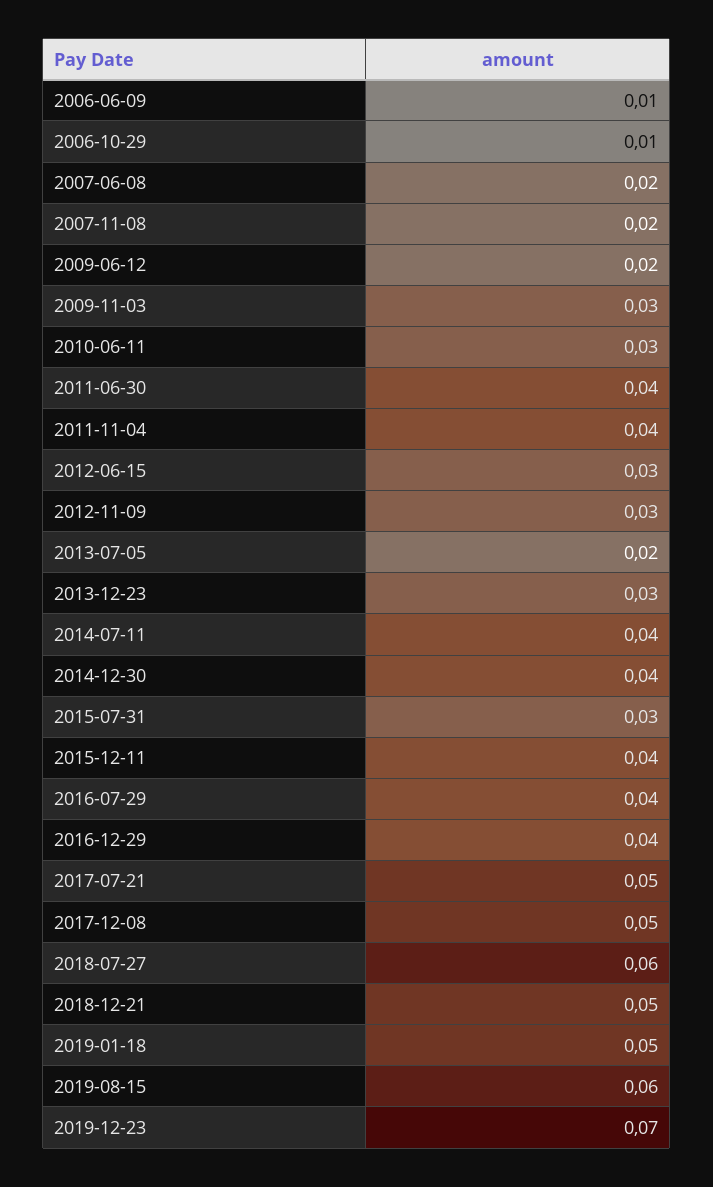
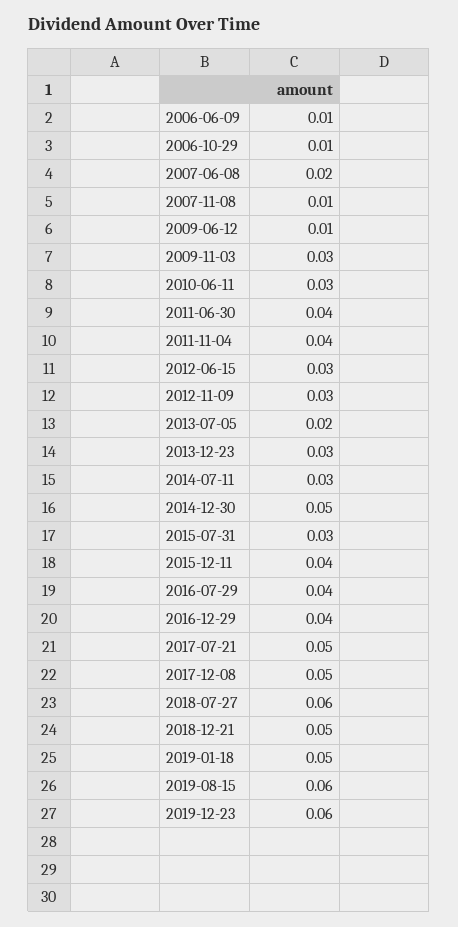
2007-11-08: 0.02 -> 0.01
2009-06-12: 0.02 -> 0.01
2014-07-11: 0.04 -> 0.03
2014-12-30: 0.04 -> 0.05
2019-12-23: 0.07 -> 0.06

